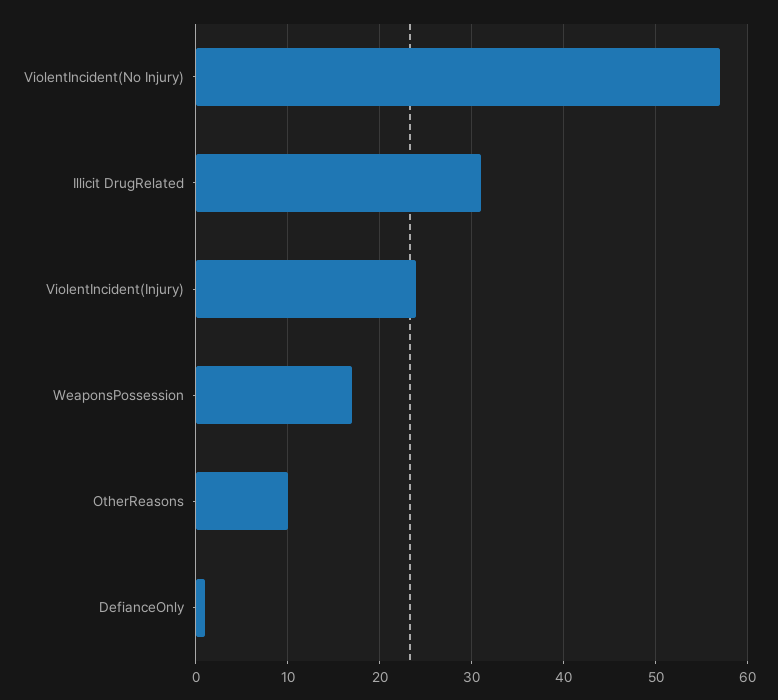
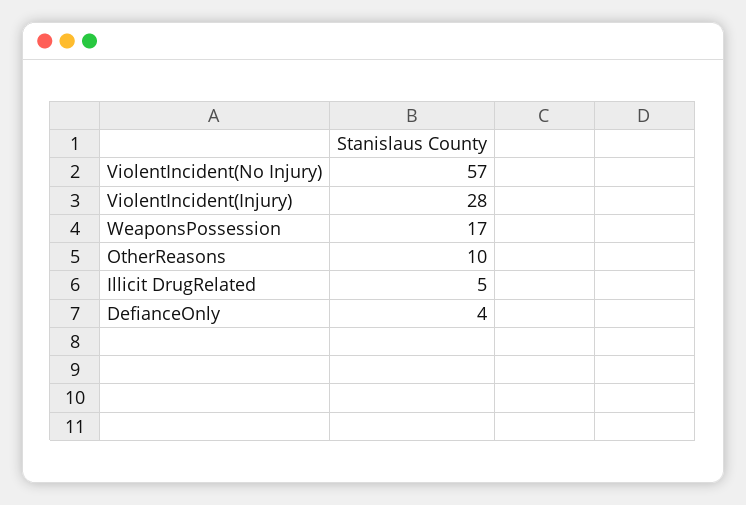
Illicit DrugRelated: 31 -> 5
ViolentIncident(Injury): 24 -> 28
DefianceOnly: 1 -> 4

